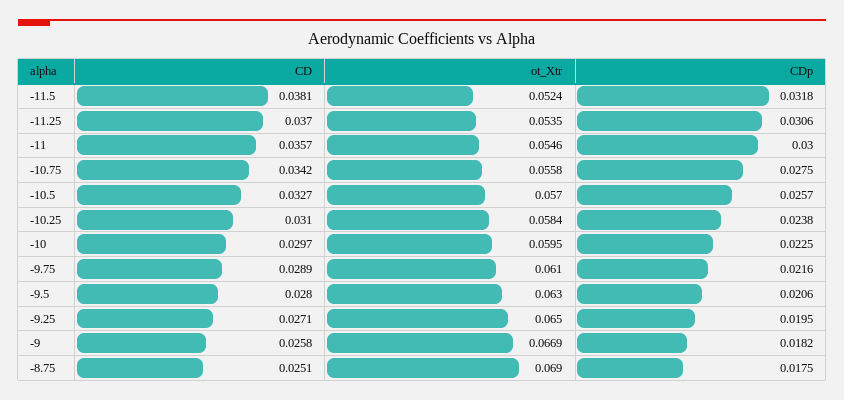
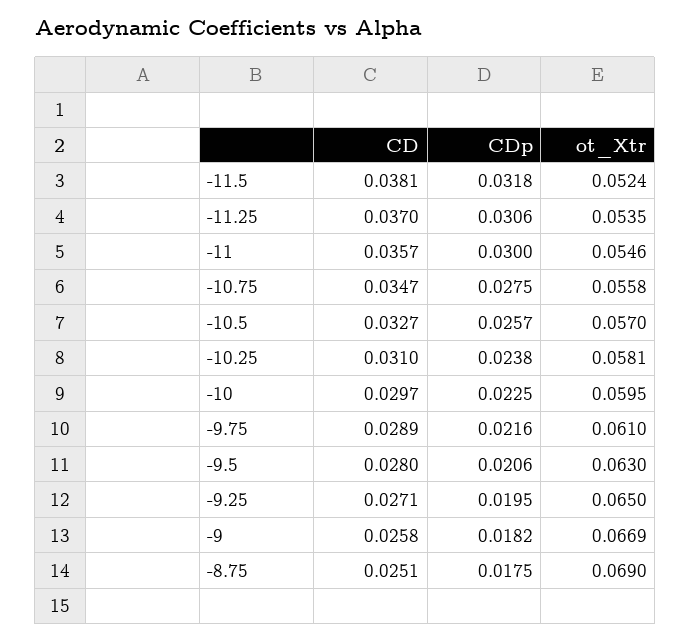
CD, -10.75: 0.0342 -> 0.0347
ot_Xtr, -10.25: 0.0584 -> 0.0581

